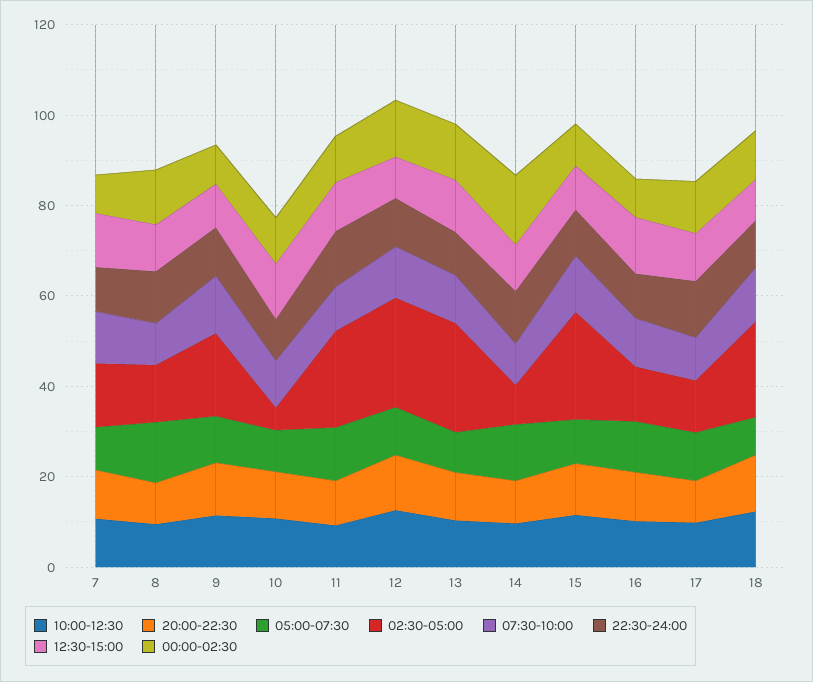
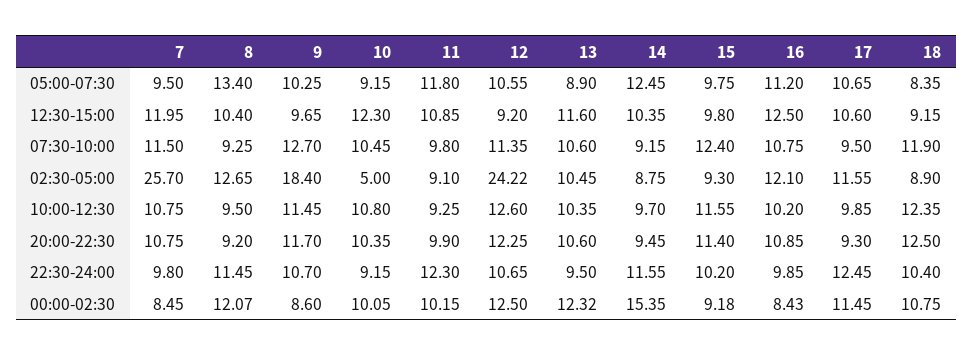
02:30-05:00, 7: 15 -> 25.7
02:30-05:00, 11: 20 -> 9.1
02:30-05:00, 13: 25 -> 10.45
02:30-05:00, 15: 25 -> 9.3
02:30-05:00, 18: 20 -> 8.9

